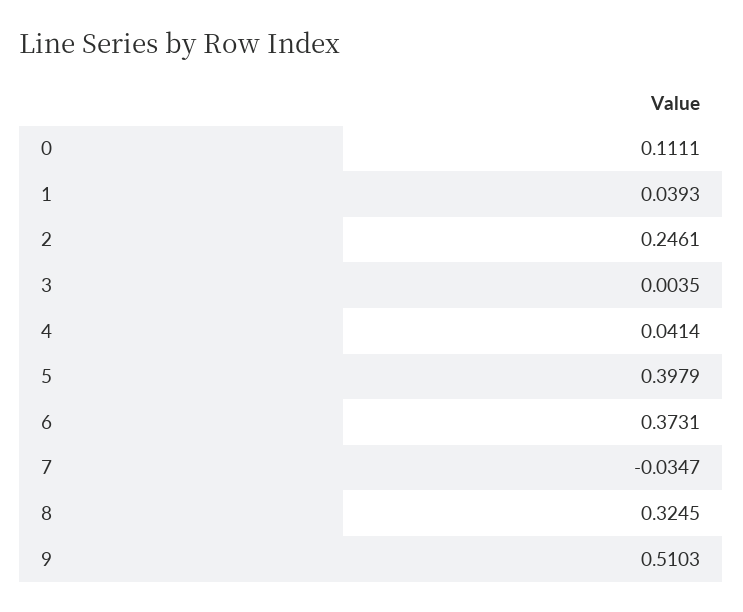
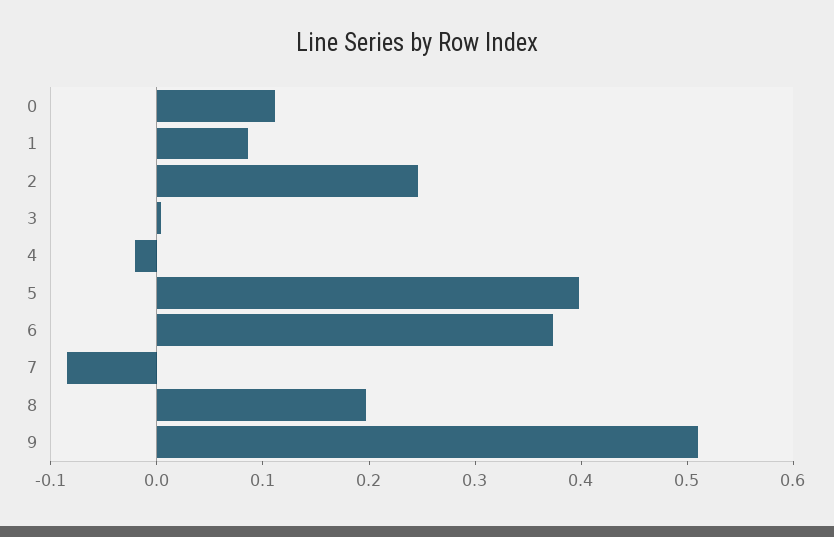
1: 0.0393 -> 0.08
4: 0.0414 -> -0.02
7: -0.0347 -> -0.08
8: 0.3245 -> 0.2

